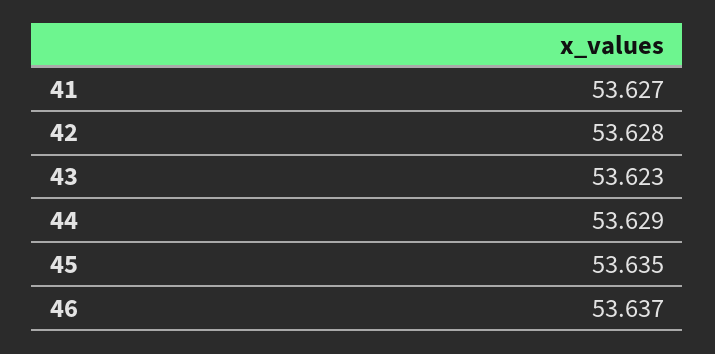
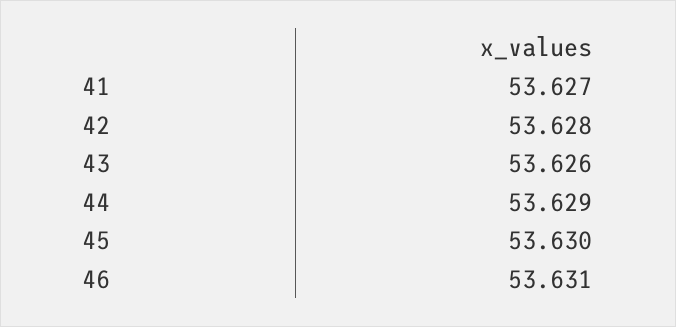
43: 53.623 -> 53.626
45: 53.635 -> 53.63
46: 53.637 -> 53.631

